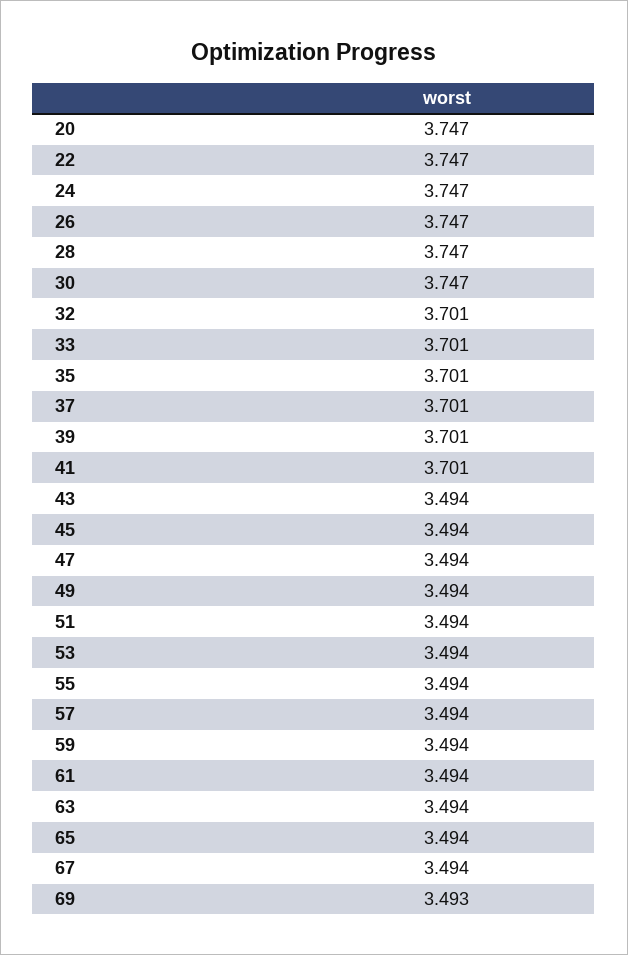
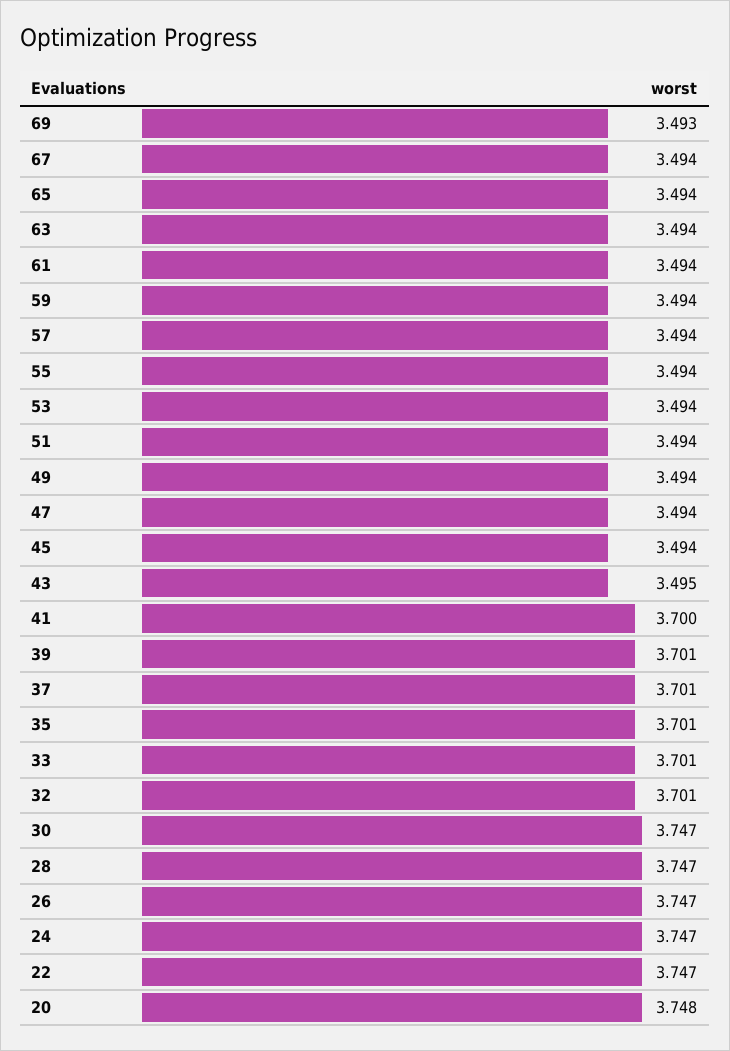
20: 3.747 -> 3.748
41: 3.701 -> 3.7
43: 3.494 -> 3.495

